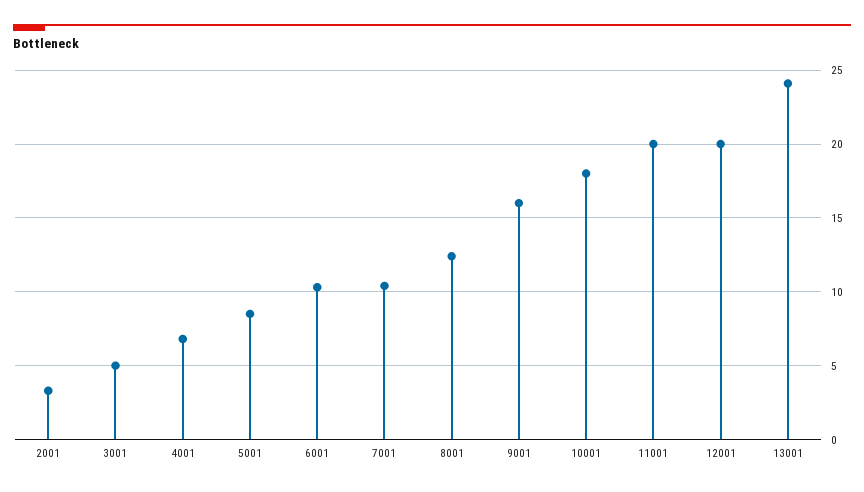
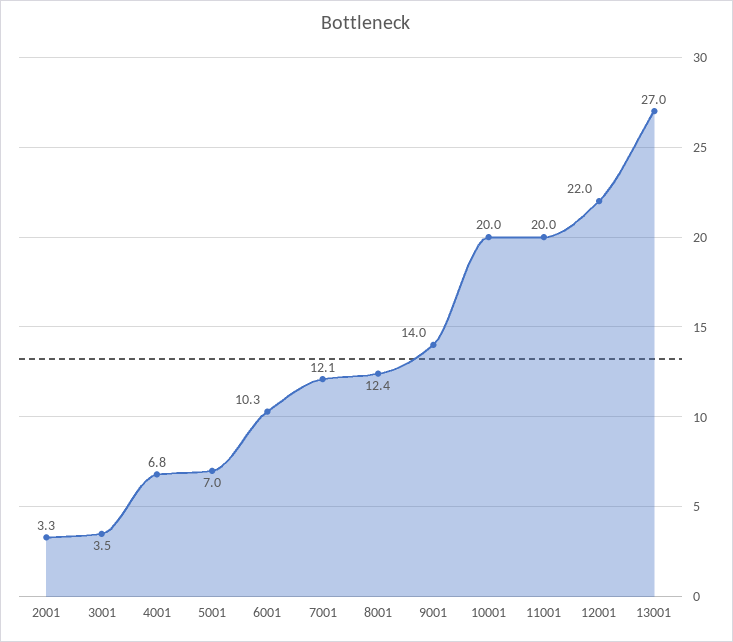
3001: 5 -> 3.5
5001: 8.5 -> 7
7001: 10.5 -> 12.1
9001: 16 -> 14
10001: 18 -> 20
12001: 20 -> 22
13001: 24 -> 27

